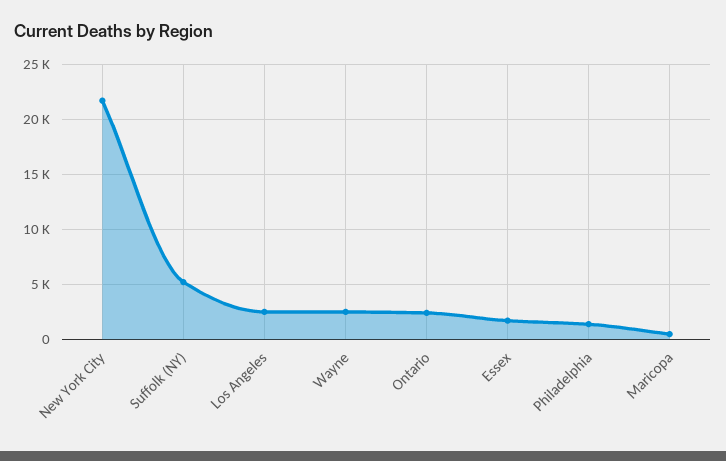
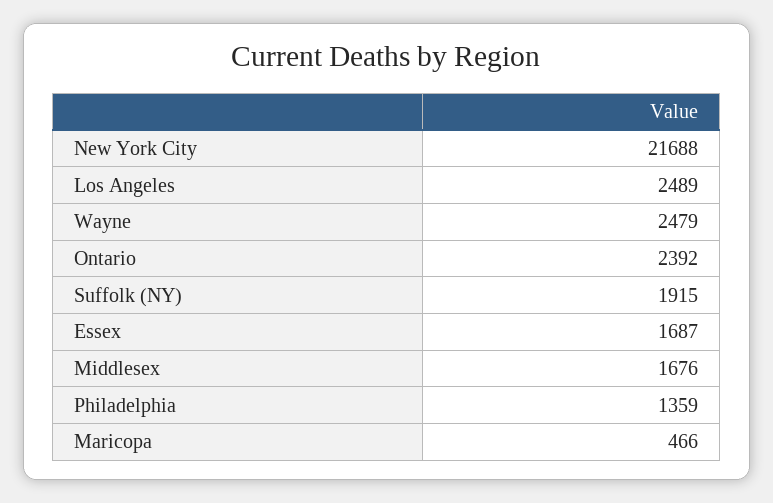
Suffolk (NY): 5000 -> 1915
Middlesex: none -> 1676

